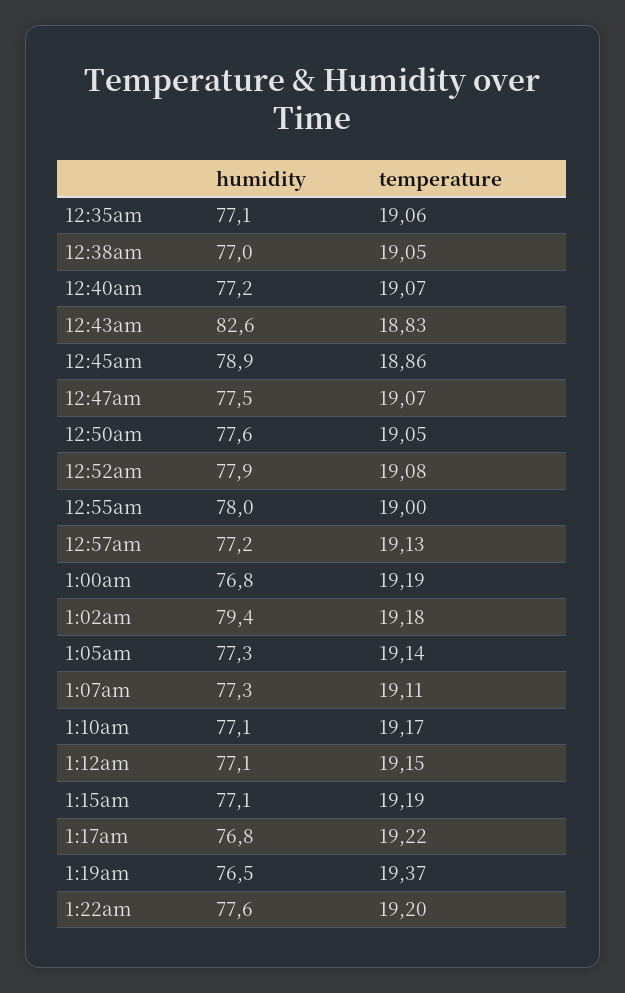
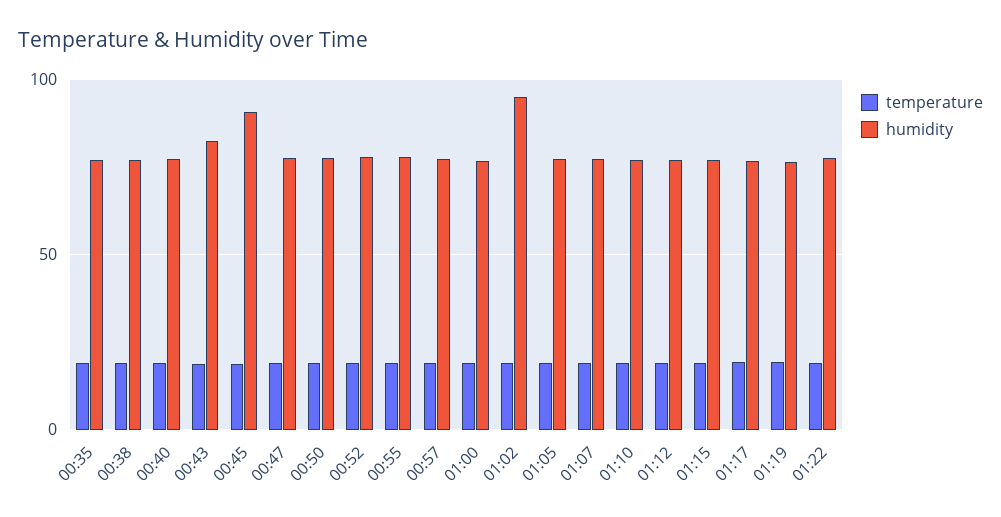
humidity, 12:45am: 78.9 -> 90
humidity, 1:02am: 79.4 -> 95

